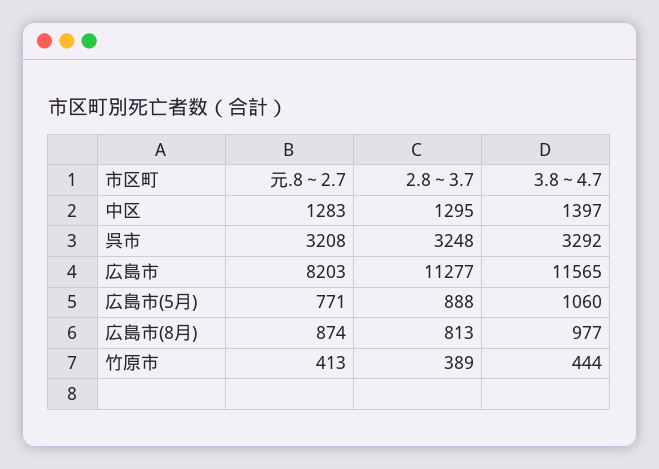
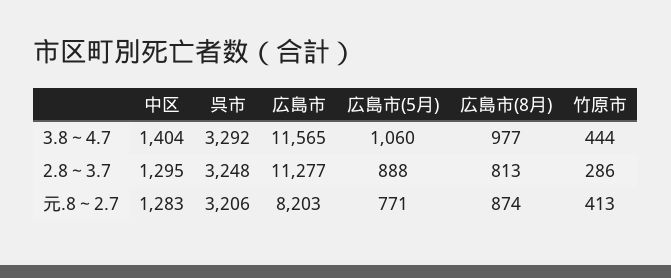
3.8～4.7, 中区: 1397 -> 1404
元.8～2.7, 呉市: 3208 -> 3206
2.8～3.7, 竹原市: 389 -> 286

